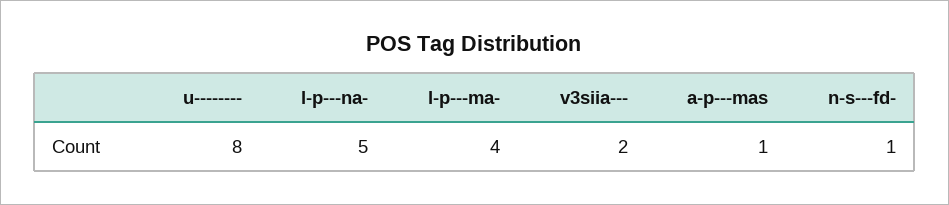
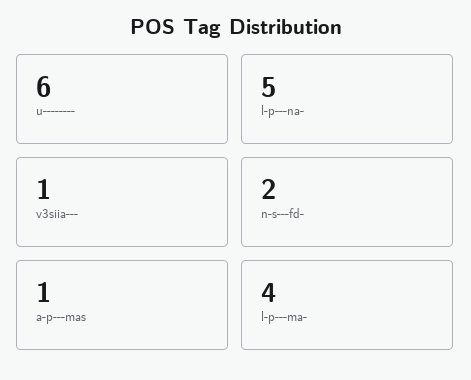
u--------: 8 -> 6
v3siia---: 2 -> 1
n-s---fd-: 1 -> 2

